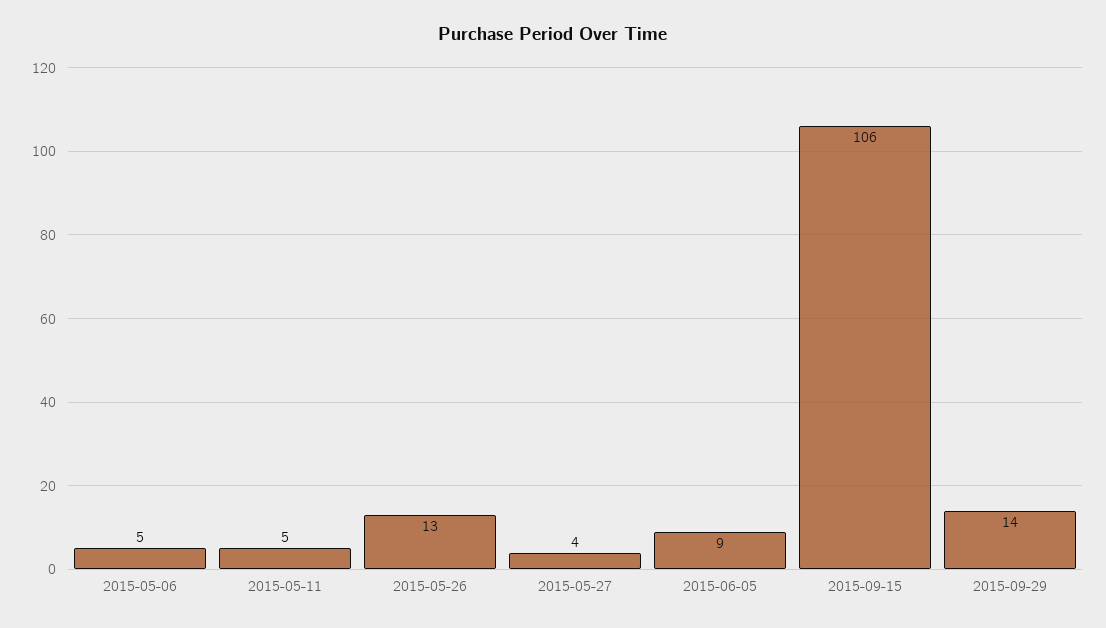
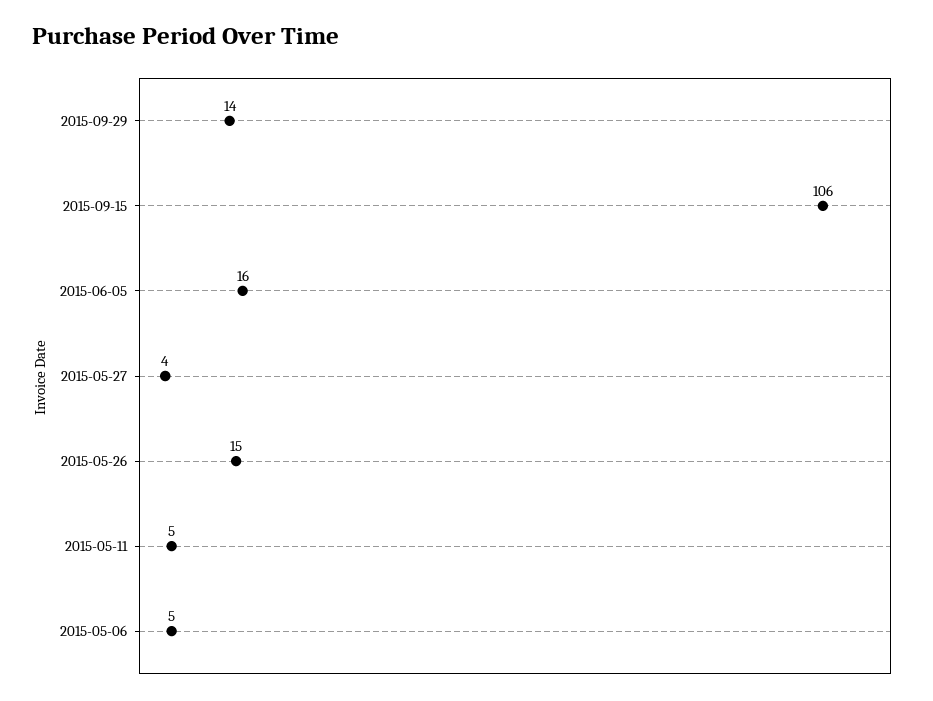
2015-05-26: 13 -> 15
2015-06-05: 9 -> 16

